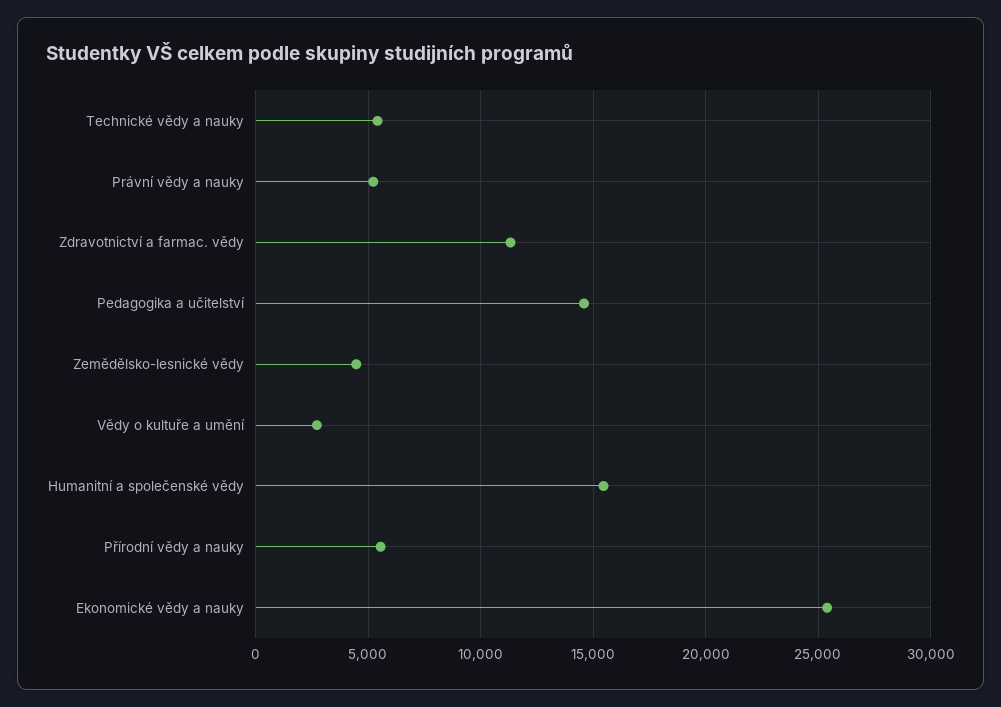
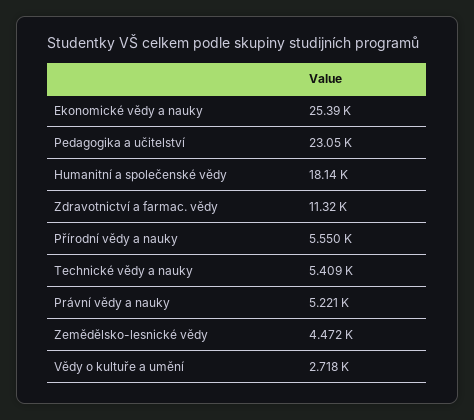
Pedagogika a učitelství: 14500 -> 23050
Humanitní a společenské vědy: 15500 -> 18140

